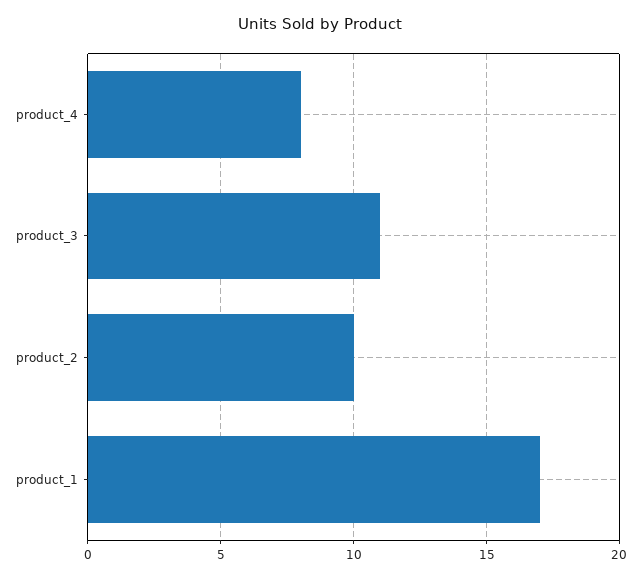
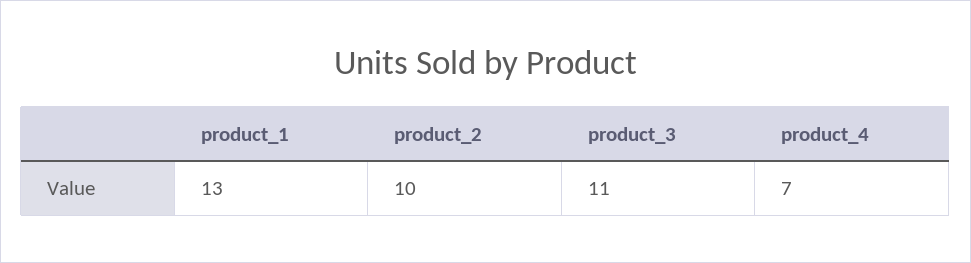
product_4: 8 -> 7
product_1: 17 -> 13

